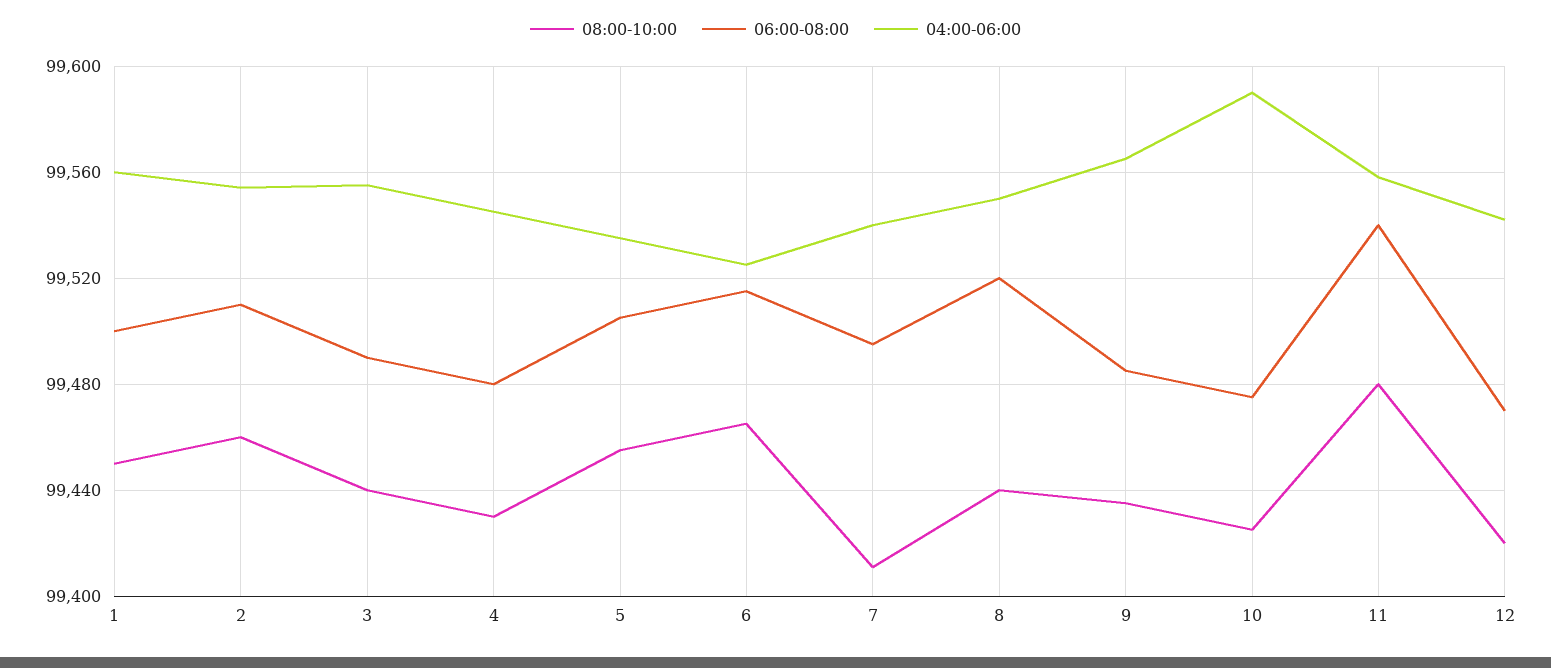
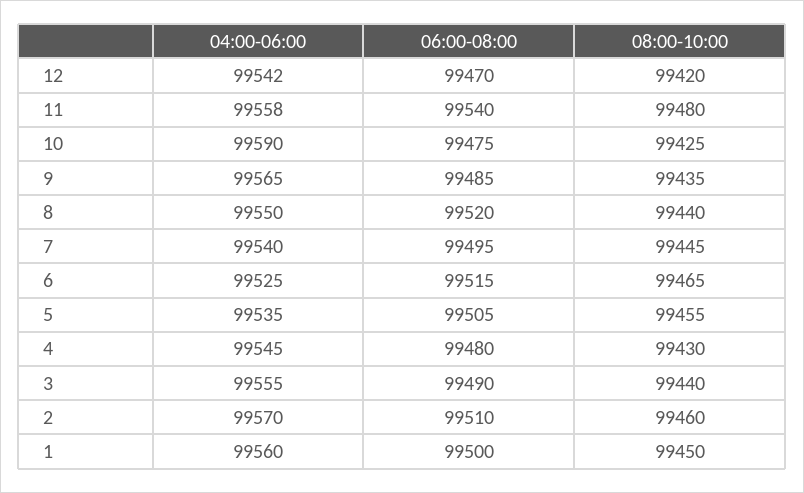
04:00-06:00, 2: 99555 -> 99570
08:00-10:00, 7: 99410 -> 99445

